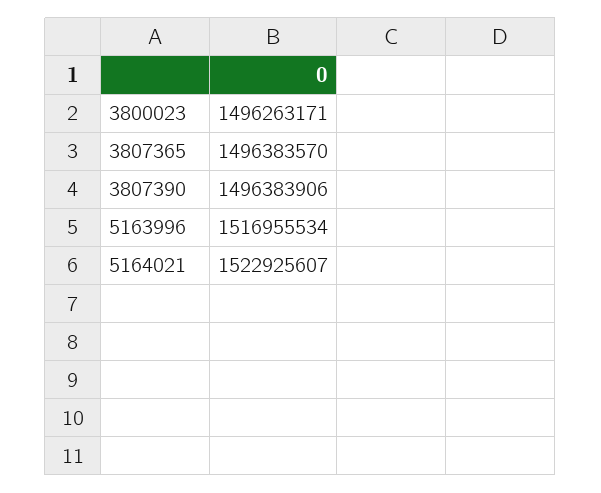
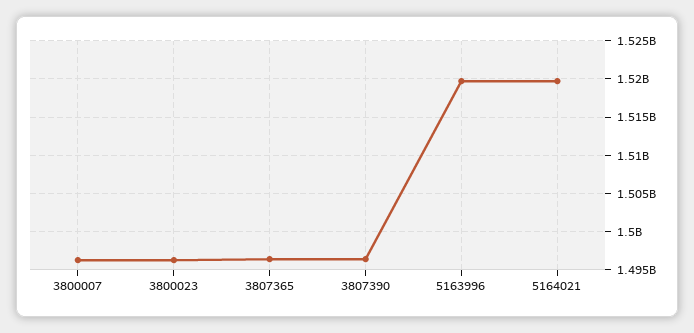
5163996: 1516955534 -> 1520000000
5164021: 1522925607 -> 1520000000
3800007: none -> 1496000000

